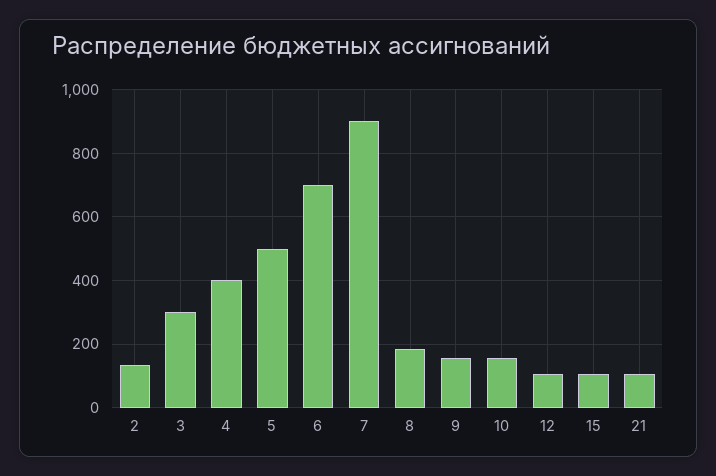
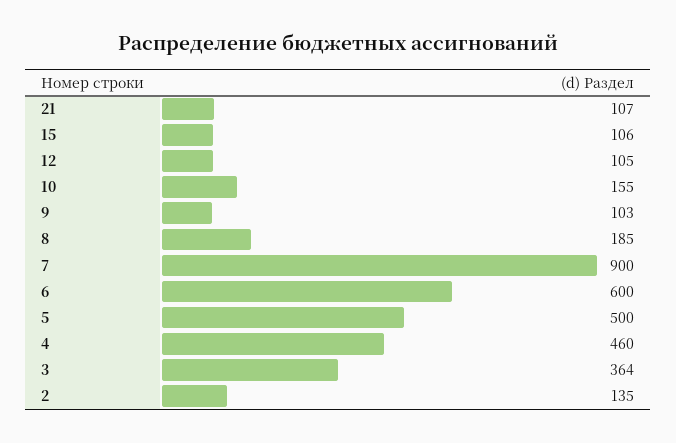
3: 300 -> 364
4: 400 -> 460
6: 700 -> 600
9: 160 -> 103

